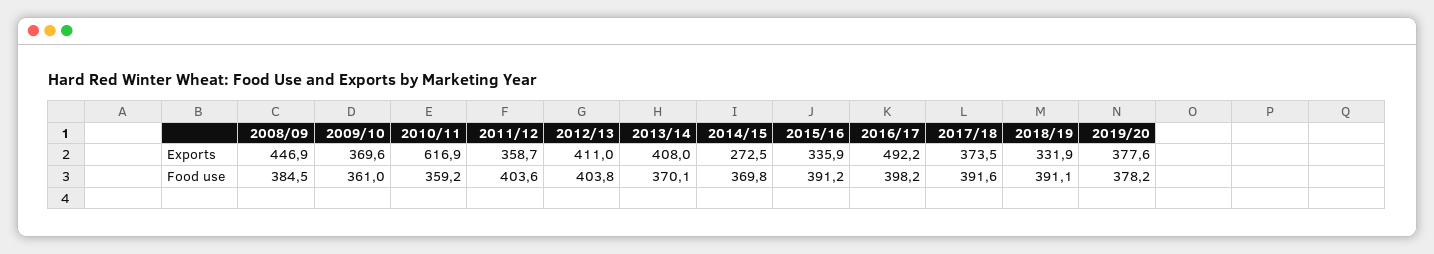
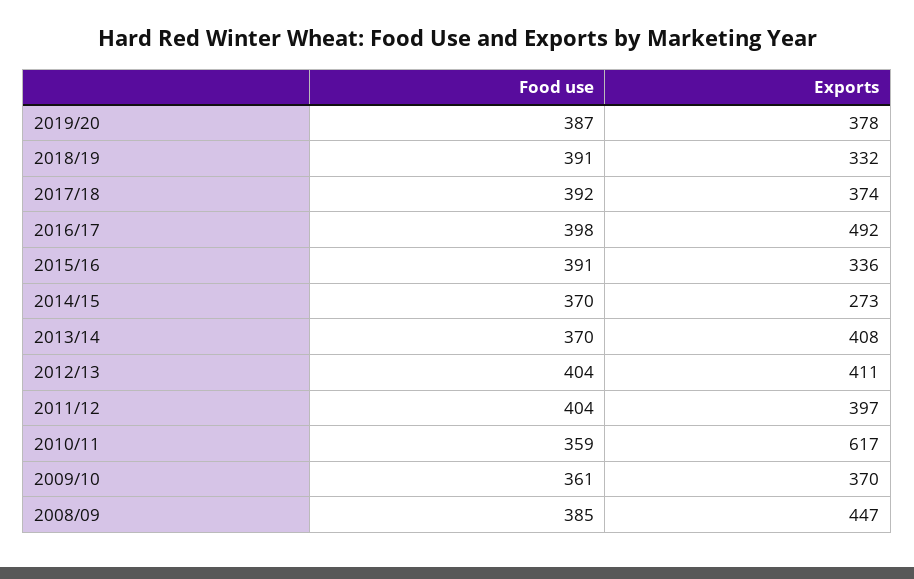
2011/12, Exports: 358.7 -> 397
2019/20, Food use: 378.2 -> 387

